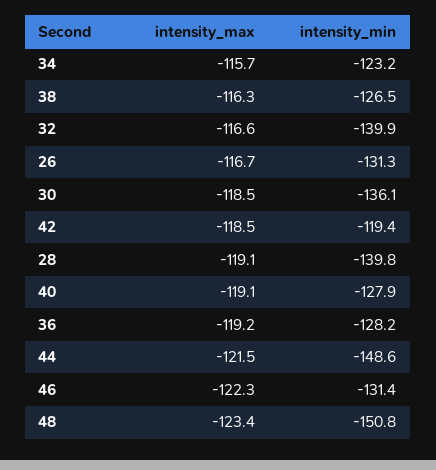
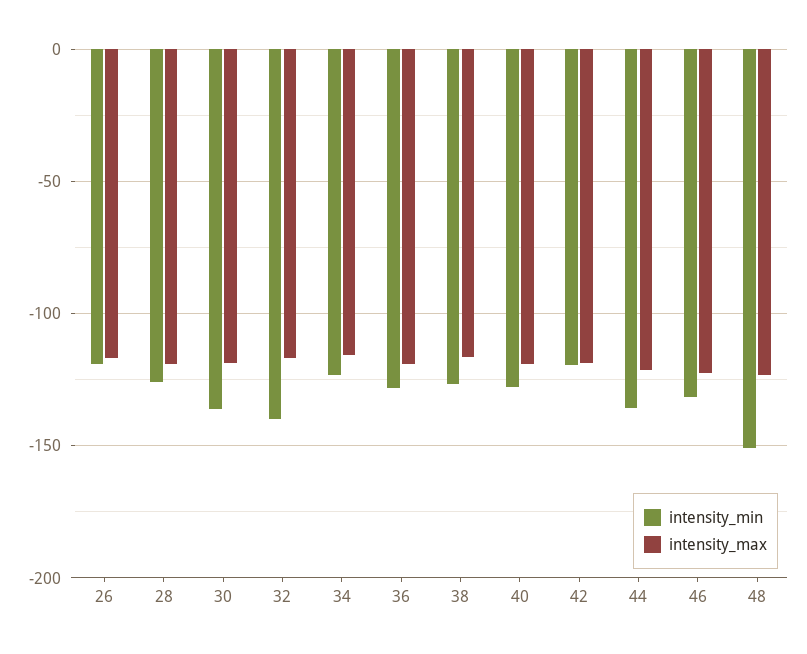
intensity_min, 26: -131.3 -> -120
intensity_min, 28: -139.8 -> -125
intensity_min, 44: -148.6 -> -135

